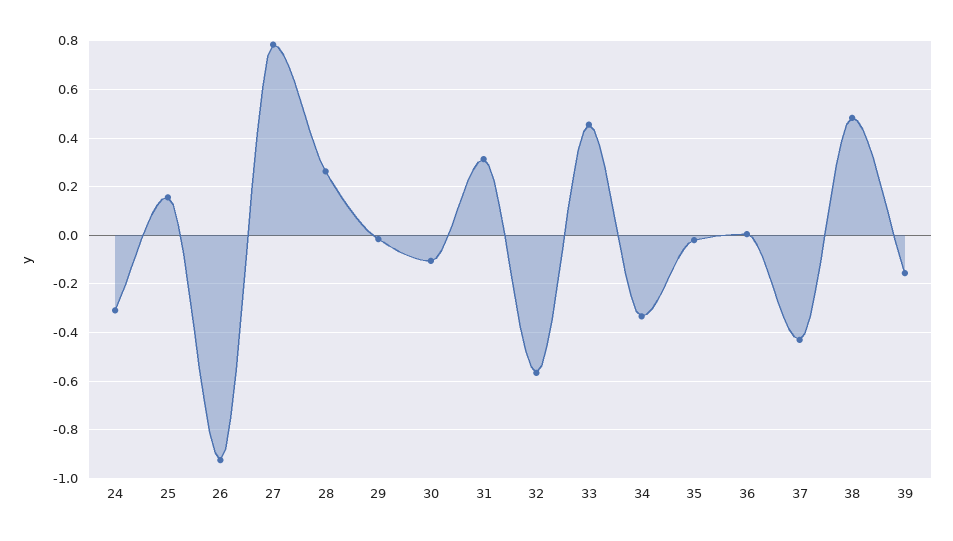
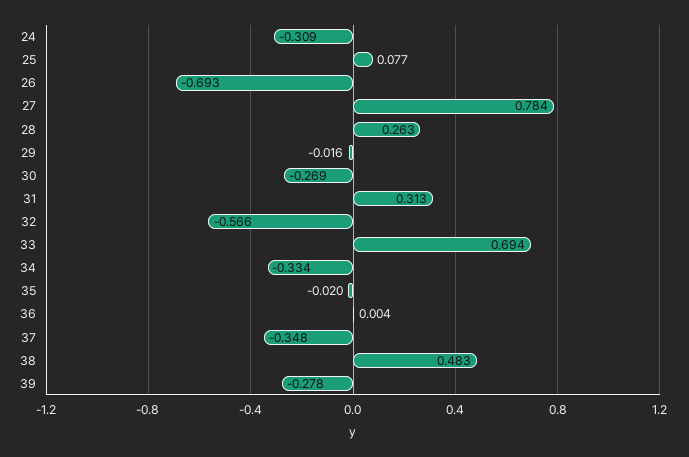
25: 0.15 -> 0.077
26: -0.925 -> -0.693
30: -0.1 -> -0.269
33: 0.45 -> 0.694
37: -0.425 -> -0.348
39: -0.15 -> -0.278

